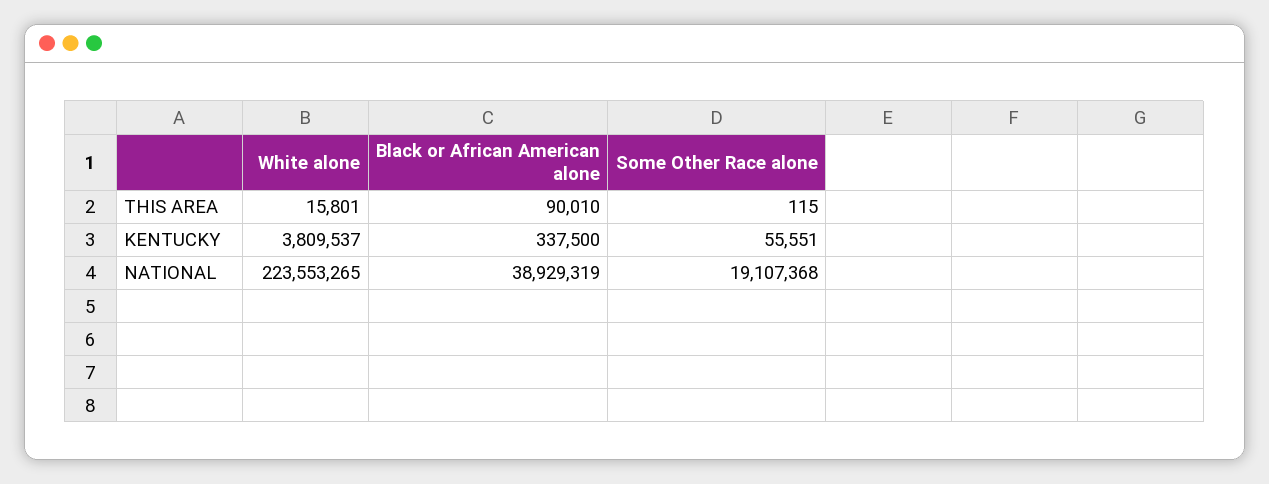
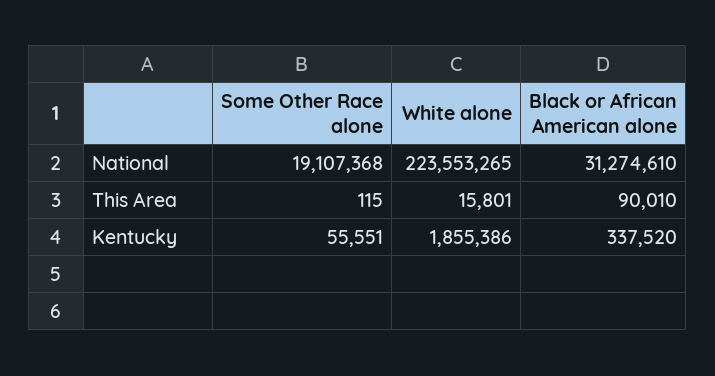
White alone, KENTUCKY: 3809537 -> 1855386
Black or African American alone, KENTUCKY: 337500 -> 337520
Black or African American alone, NATIONAL: 38929319 -> 31274610

